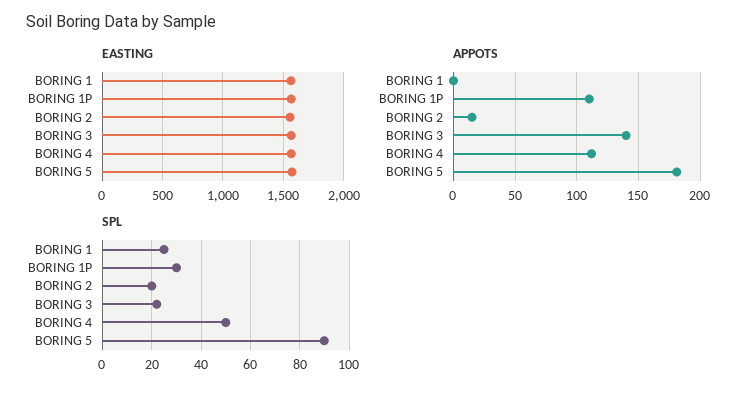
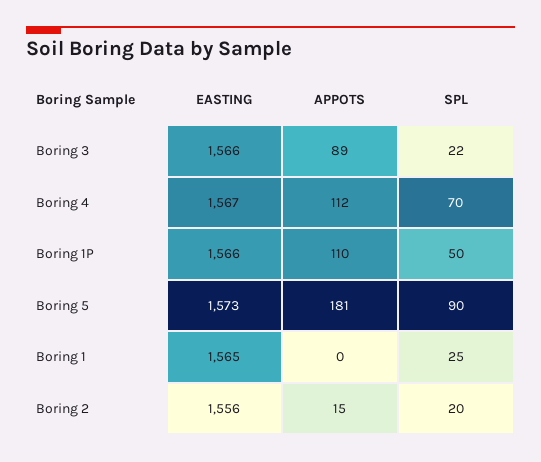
APPOTS, BORING 3: 140 -> 89
SPL, BORING 1P: 30 -> 50
SPL, BORING 4: 50 -> 70

